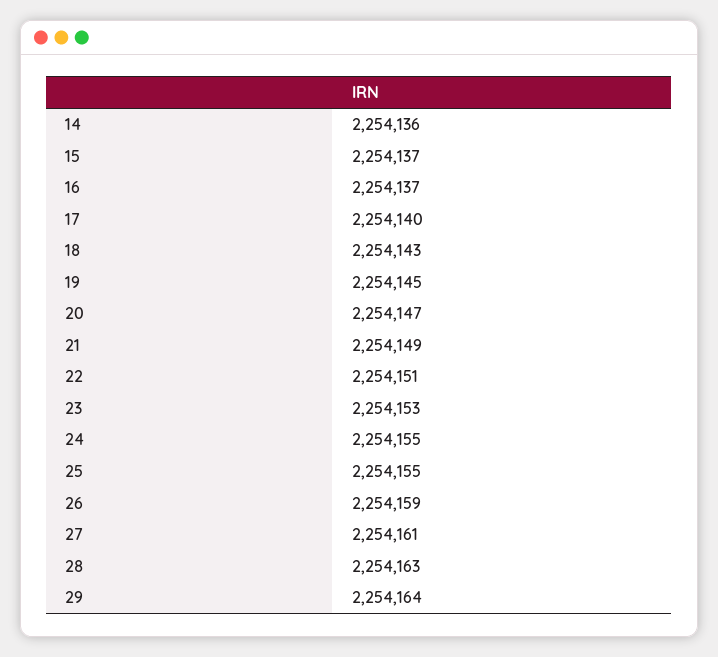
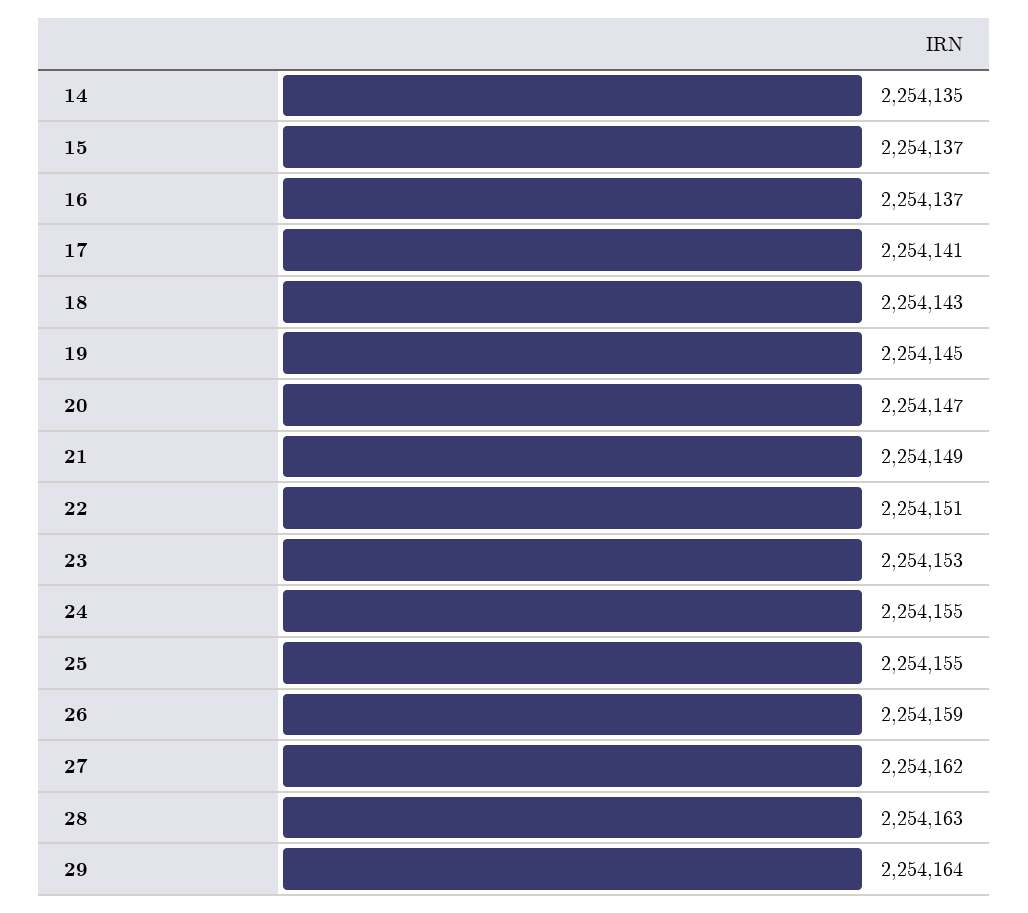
14: 2254136 -> 2254135
17: 2254140 -> 2254141
27: 2254161 -> 2254162

